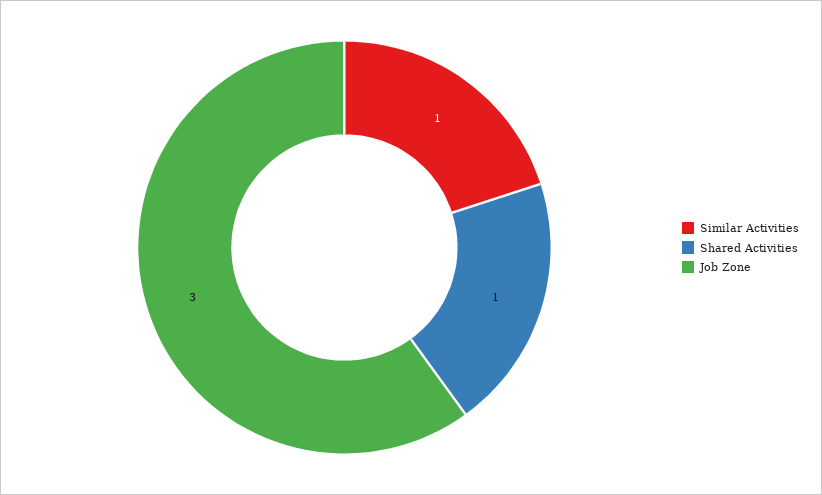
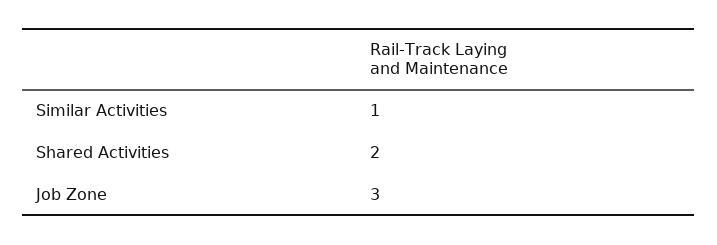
Shared Activities: 1 -> 2

